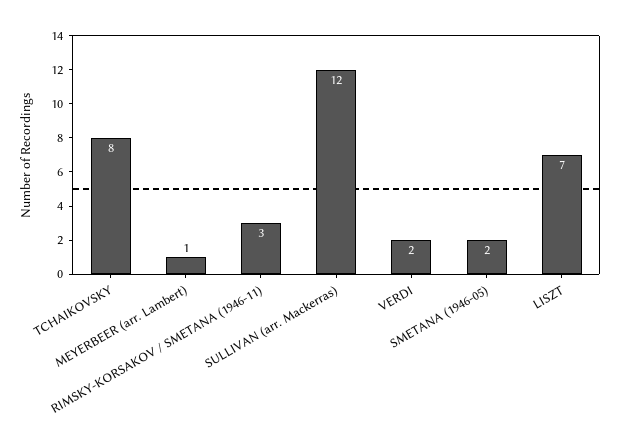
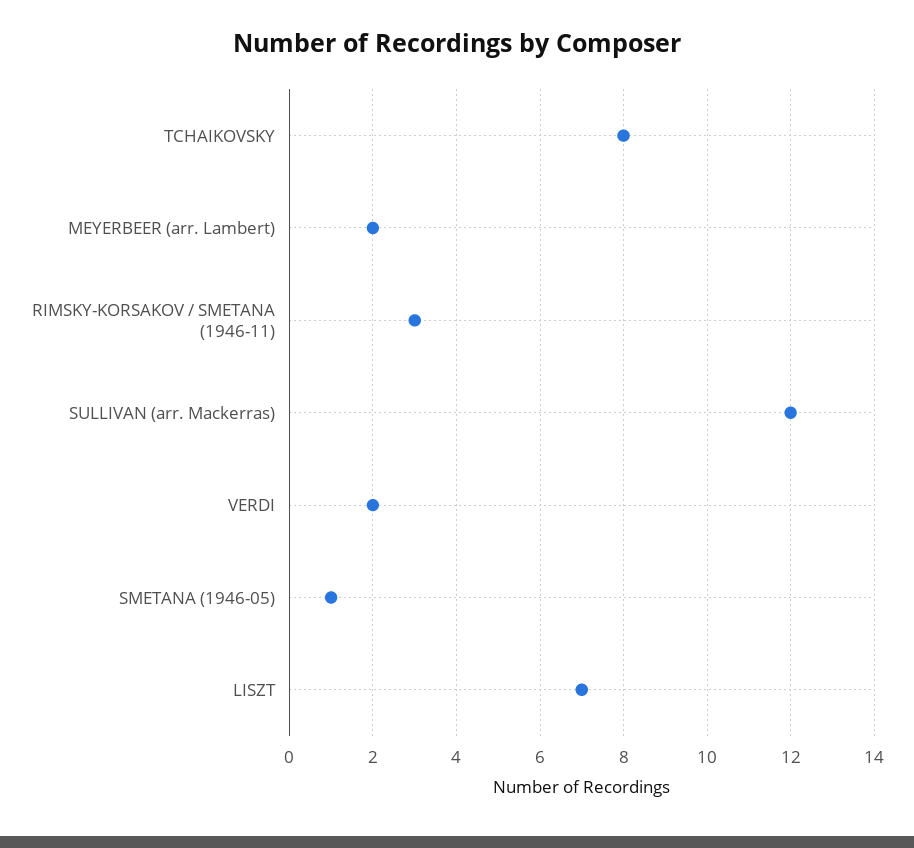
MEYERBEER (arr. Lambert): 1 -> 2
SMETANA (1946-05): 2 -> 1

